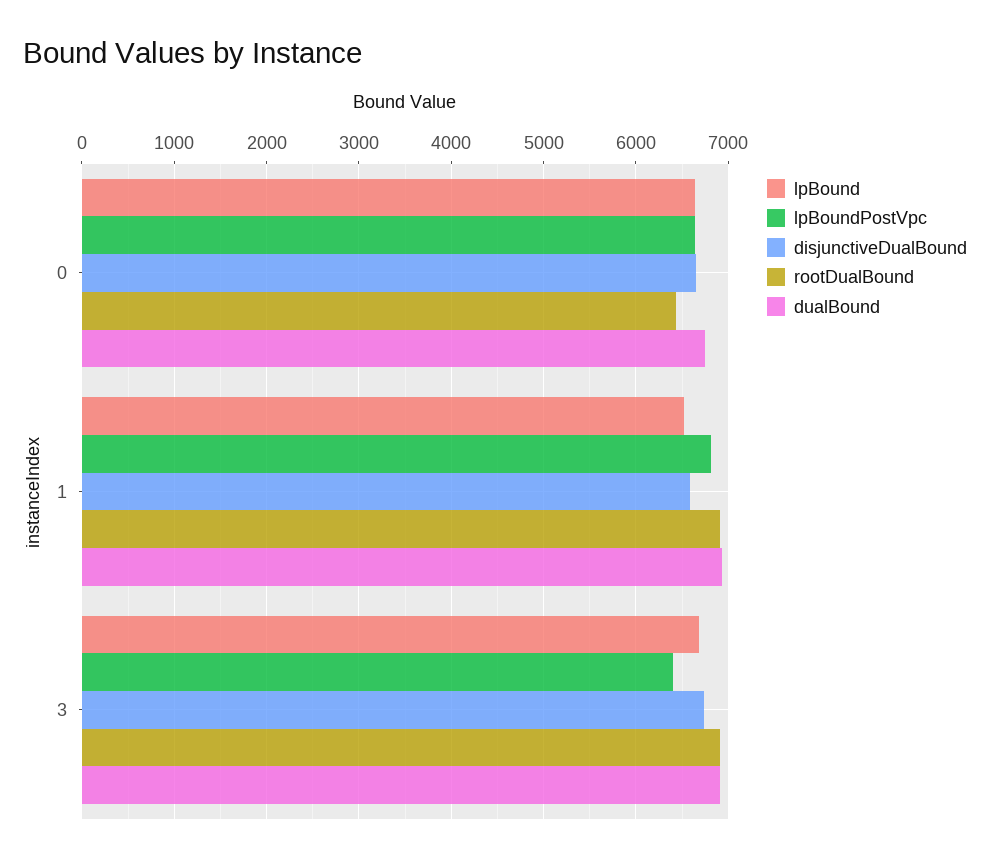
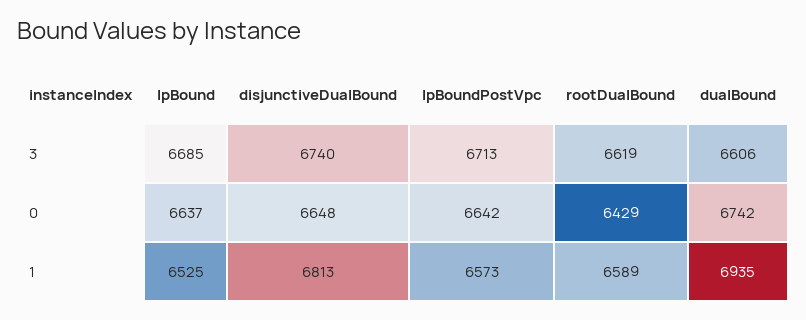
lpBoundPostVpc, 1: 6800 -> 6573
disjunctiveDualBound, 1: 6600 -> 6813
rootDualBound, 1: 6900 -> 6589
lpBoundPostVpc, 3: 6400 -> 6713
rootDualBound, 3: 6900 -> 6619
dualBound, 3: 6900 -> 6606

